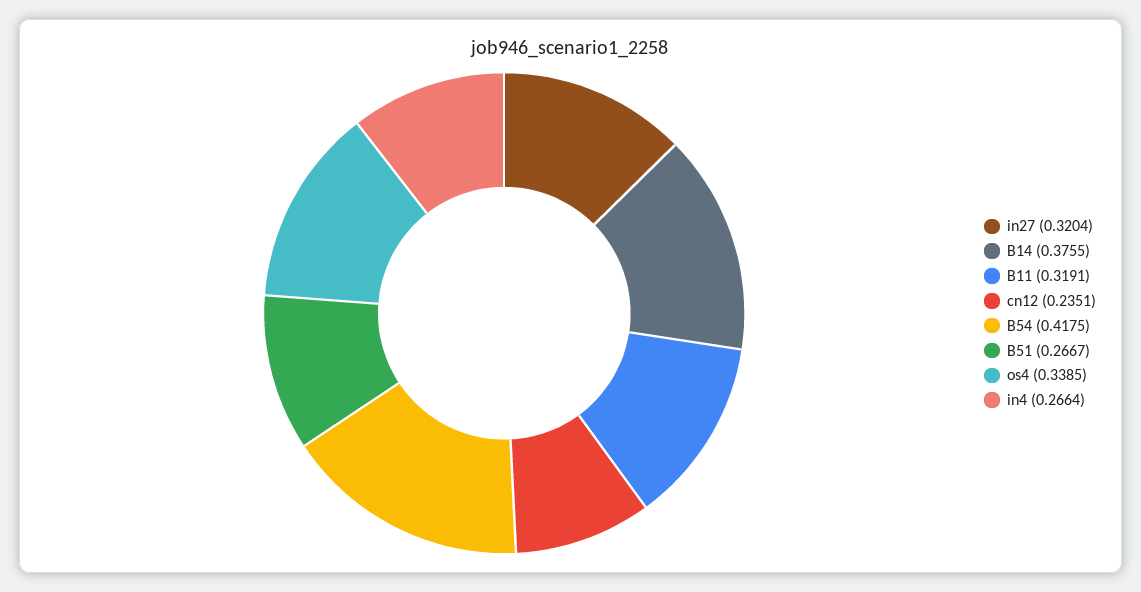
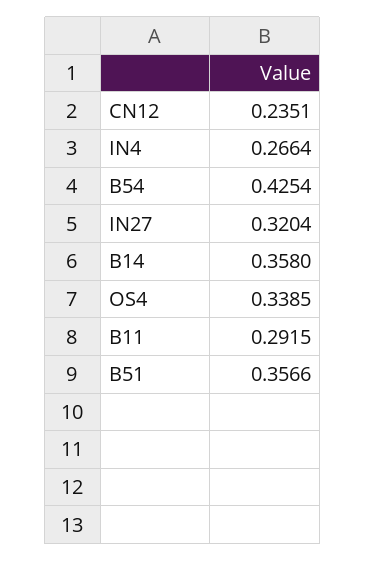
B14: 0.3755 -> 0.358
B11: 0.3191 -> 0.2915
B54: 0.4175 -> 0.4254
B51: 0.2667 -> 0.3566

